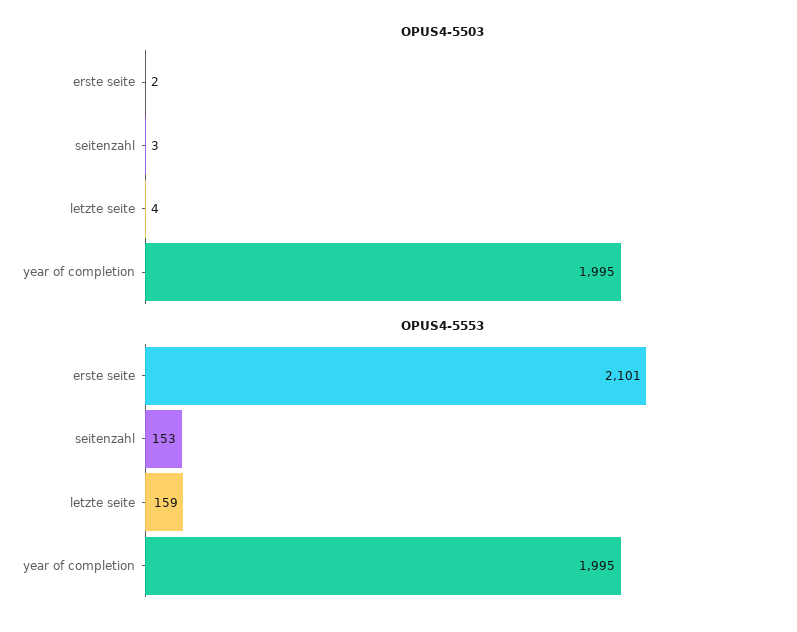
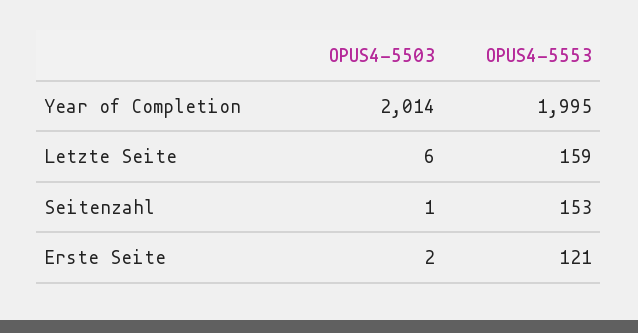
OPUS4-5503, seitenzahl: 3 -> 1
OPUS4-5503, letzte seite: 4 -> 6
OPUS4-5503, year of completion: 1995 -> 2014
OPUS4-5553, erste seite: 2101 -> 121

